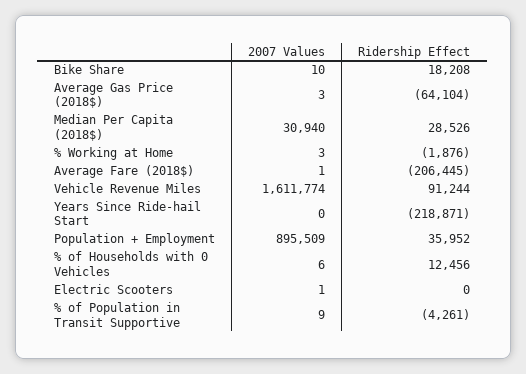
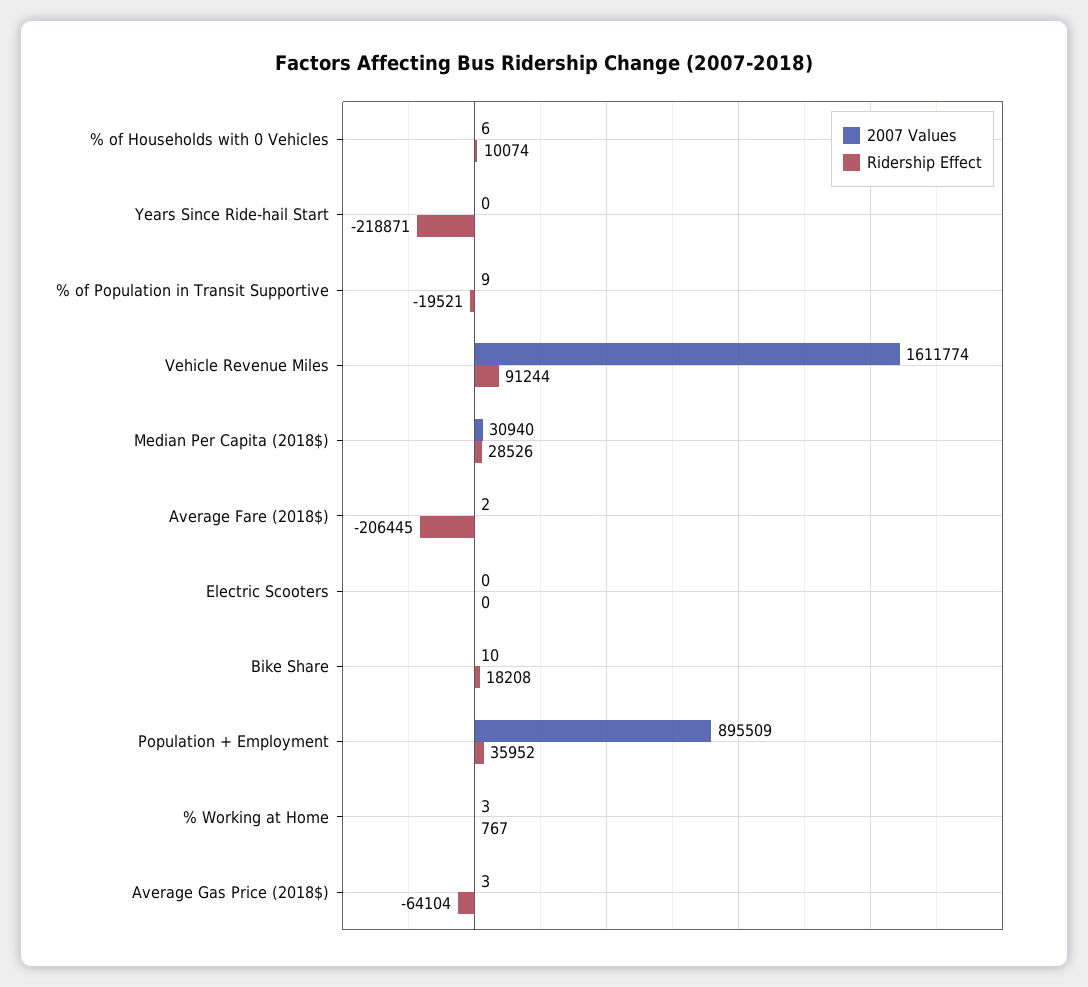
Ridership Effect, % Working at Home: -1876 -> 767
2007 Values, Average Fare (2018$): 1 -> 2
Ridership Effect, % of Households with 0 Vehicles: 12456 -> 10074
2007 Values, Electric Scooters: 1 -> 0
Ridership Effect, % of Population in Transit Supportive: -4261 -> -19521

